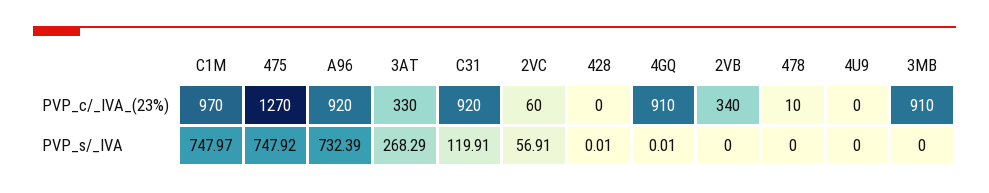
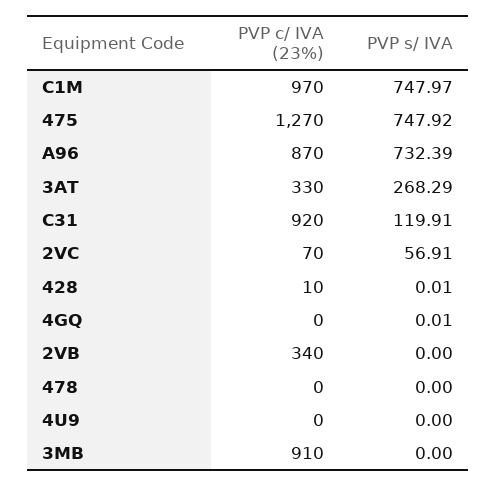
A96, PVP_c/_IVA_(23%): 920 -> 870
2VC, PVP_c/_IVA_(23%): 60 -> 70
428, PVP_c/_IVA_(23%): 0 -> 10
4GQ, PVP_c/_IVA_(23%): 910 -> 0
478, PVP_c/_IVA_(23%): 10 -> 0

